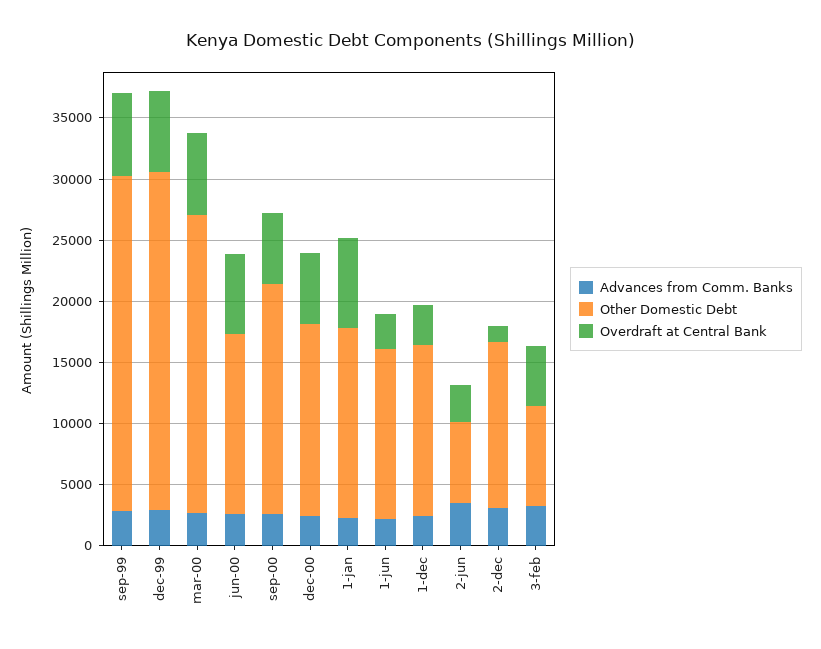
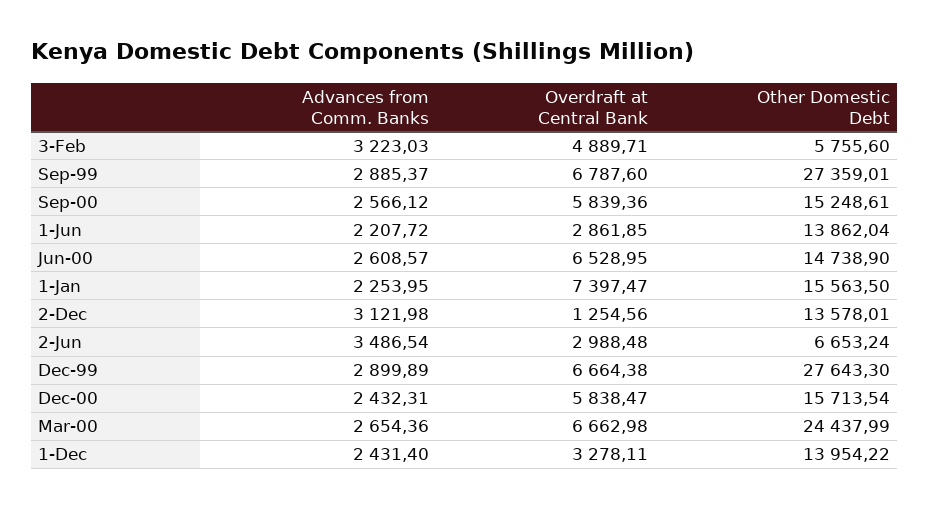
Other Domestic Debt, sep-00: 19000 -> 15248.61
Other Domestic Debt, 3-feb: 8000 -> 5755.6

